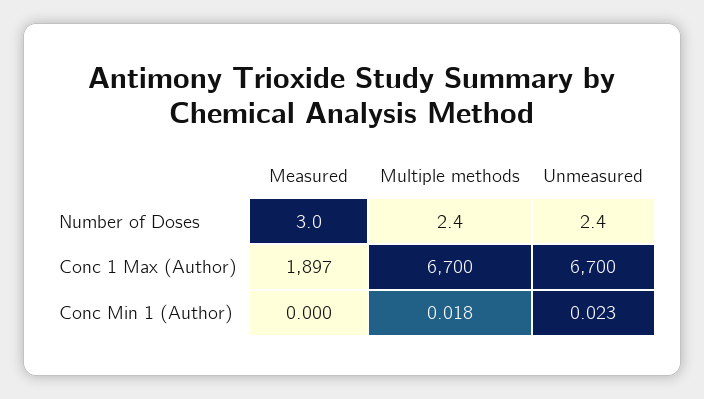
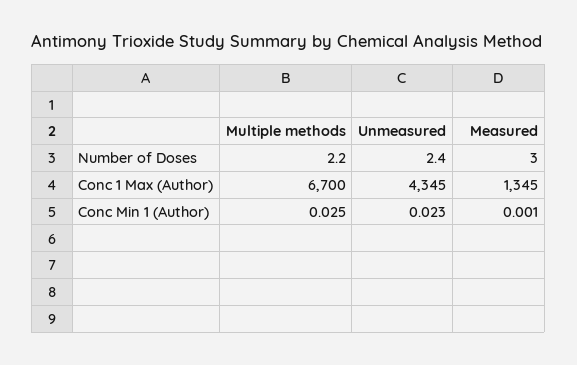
Multiple methods, Number of Doses: 2.4 -> 2.2
Measured, Conc 1 Max (Author): 1897 -> 1345
Unmeasured, Conc 1 Max (Author): 6700 -> 4345
Measured, Conc Min 1 (Author): 0 -> 0.001
Multiple methods, Conc Min 1 (Author): 0.018 -> 0.025

